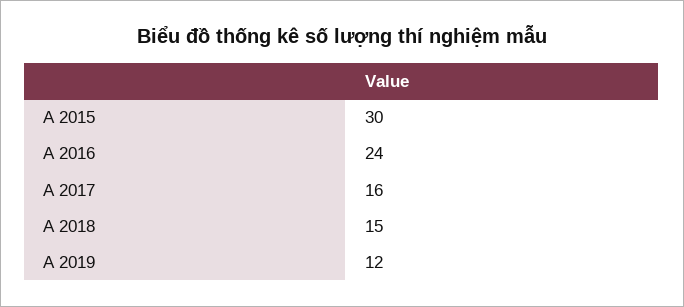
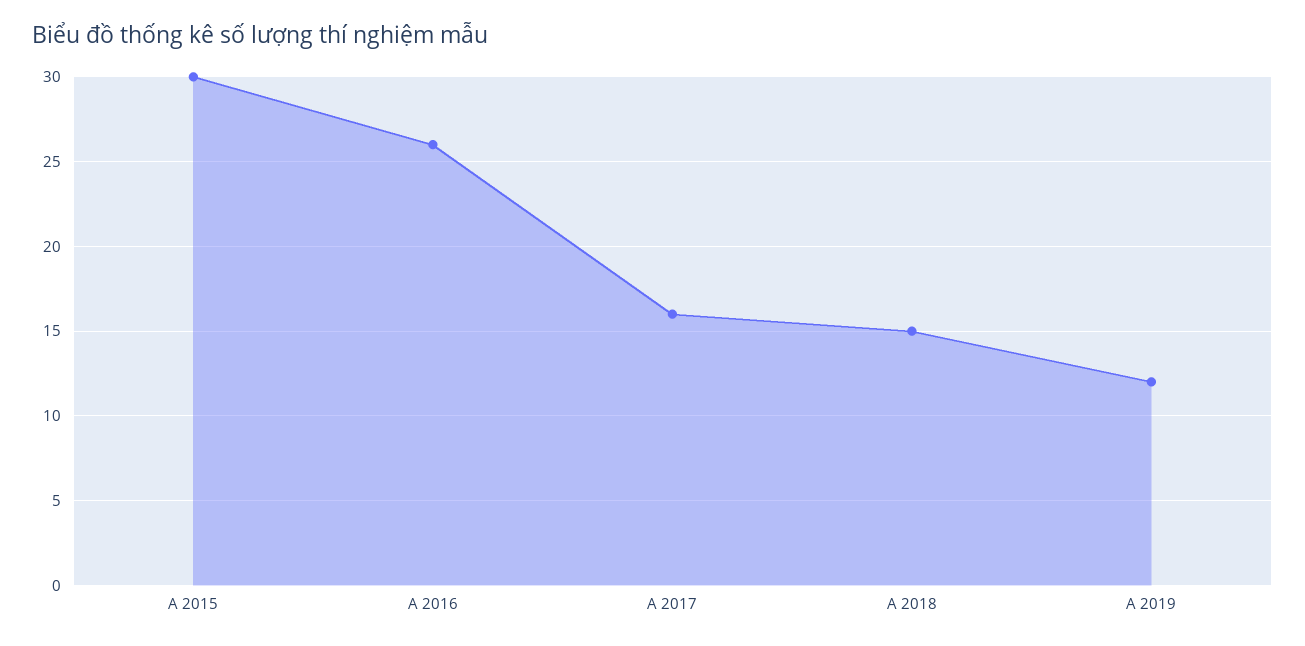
A 2016: 24 -> 26

